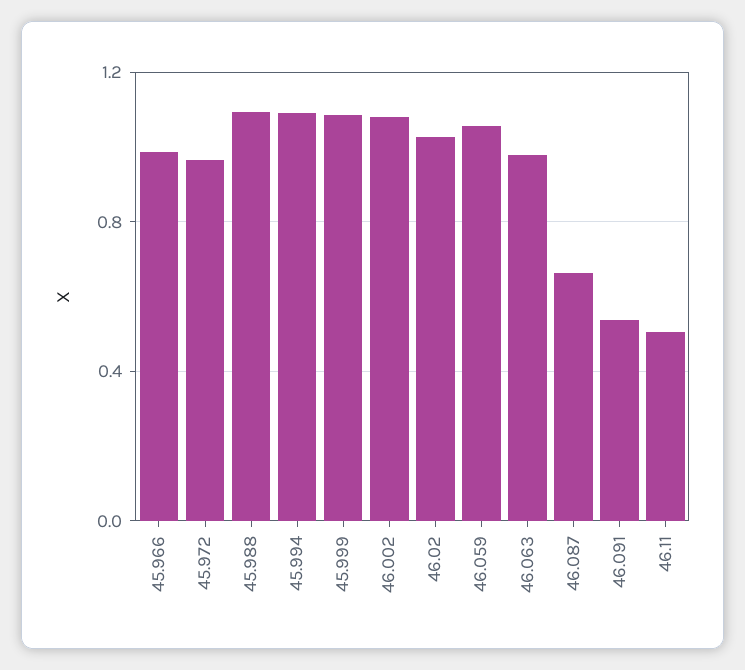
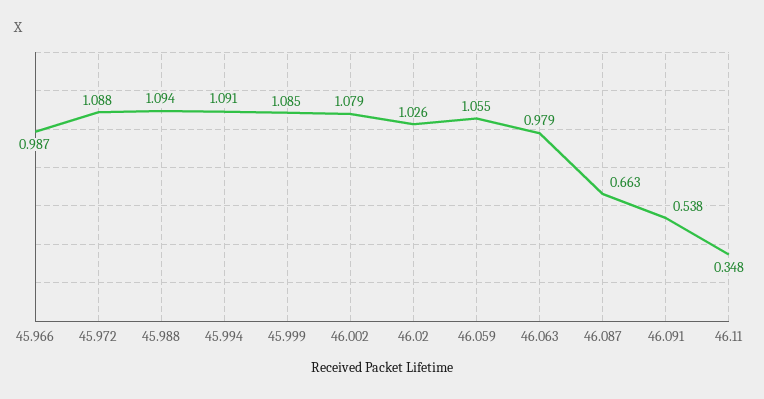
45.972: 0.95 -> 1.088
46.11: 0.5 -> 0.348

